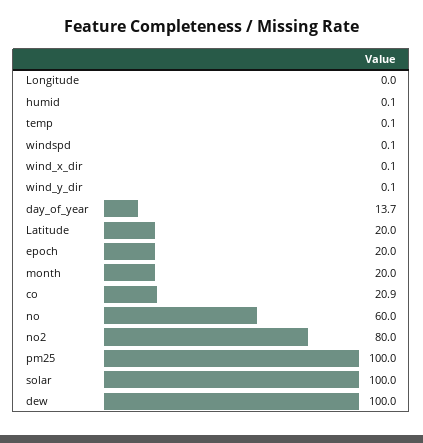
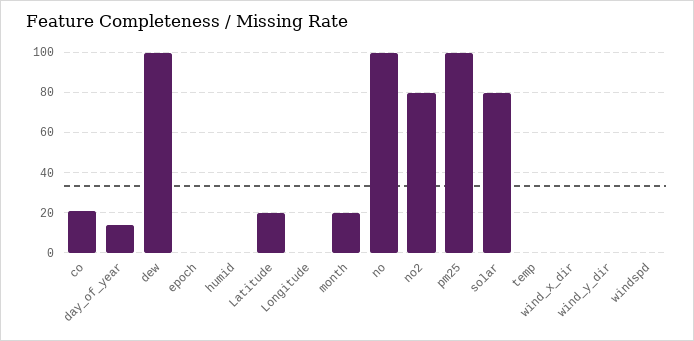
epoch: 20 -> 0
no: 60 -> 100
solar: 100 -> 80

